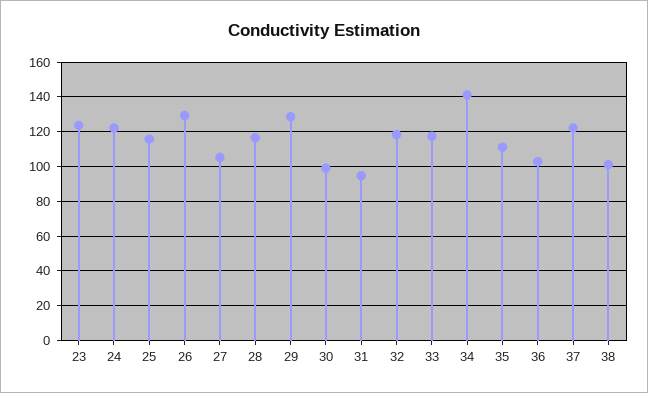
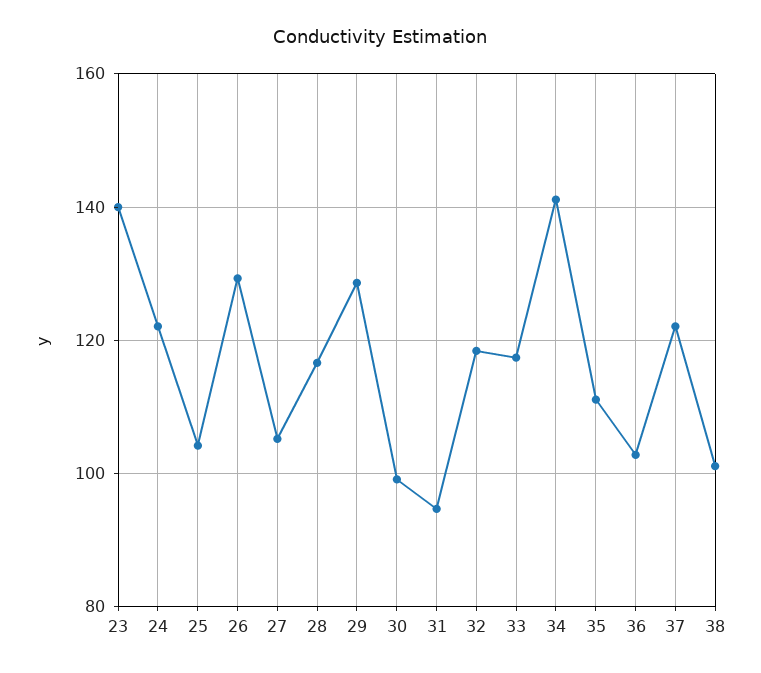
23: 125 -> 140
25: 115 -> 104

